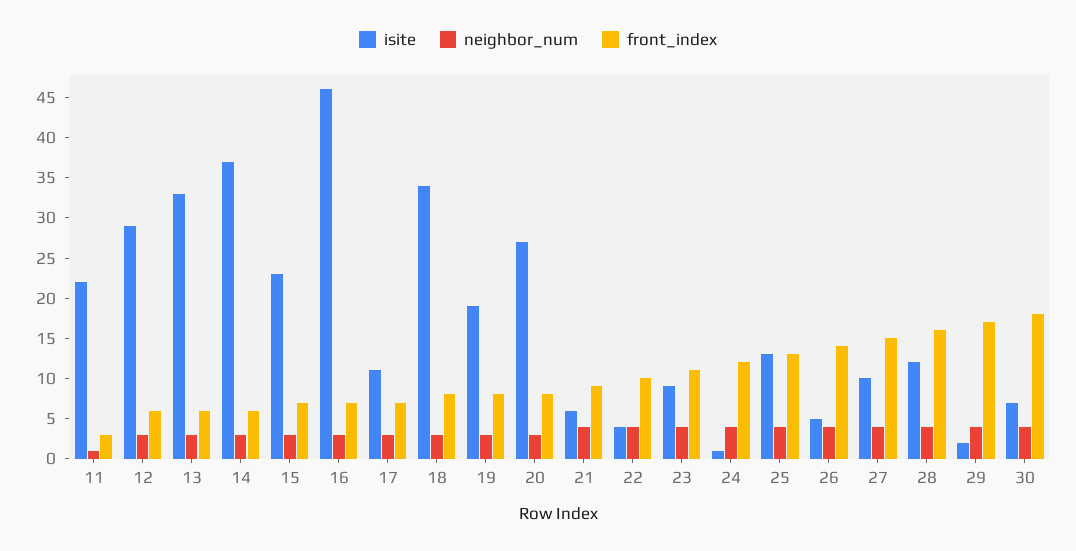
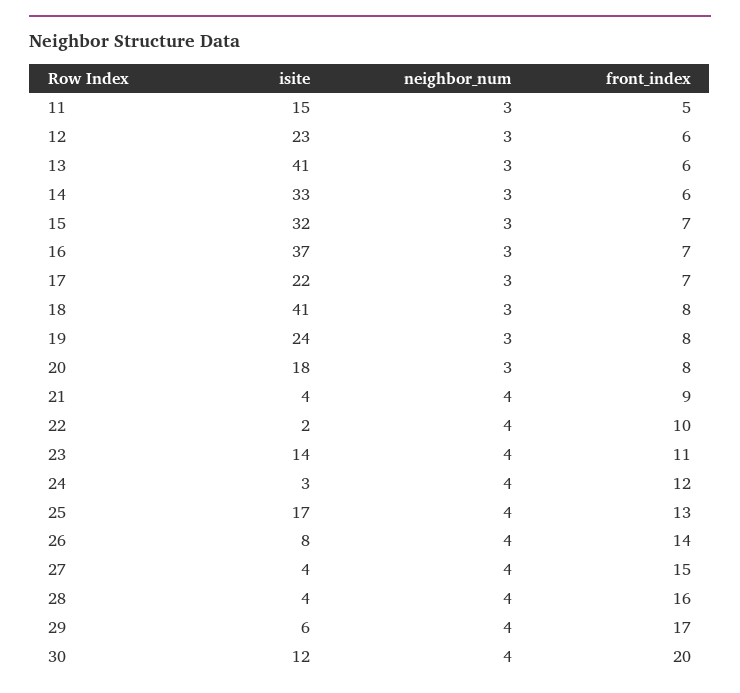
isite, 11: 22 -> 15
neighbor_num, 11: 1 -> 3
front_index, 11: 3 -> 5
isite, 12: 29 -> 23
isite, 13: 33 -> 41
isite, 14: 37 -> 33
isite, 15: 23 -> 32
isite, 16: 46 -> 37
isite, 17: 11 -> 22
isite, 18: 34 -> 41
isite, 19: 19 -> 24
isite, 20: 27 -> 18
isite, 21: 6 -> 4
isite, 22: 4 -> 2
isite, 23: 9 -> 14
isite, 24: 1 -> 3
isite, 25: 13 -> 17
isite, 26: 5 -> 8
isite, 27: 10 -> 4
isite, 28: 12 -> 4
isite, 29: 2 -> 6
isite, 30: 7 -> 12
front_index, 30: 18 -> 20

